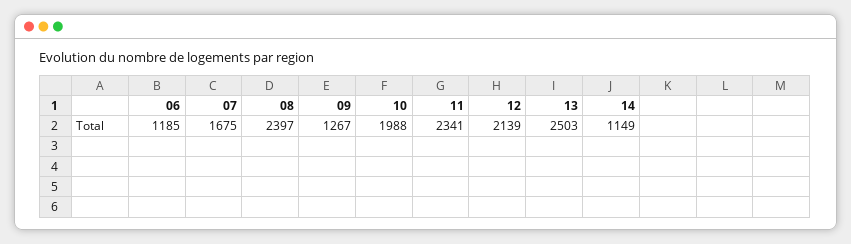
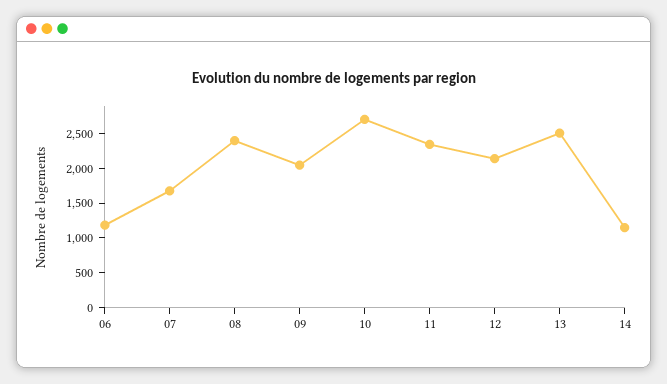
09: 1267 -> 2000
10: 1988 -> 2750

